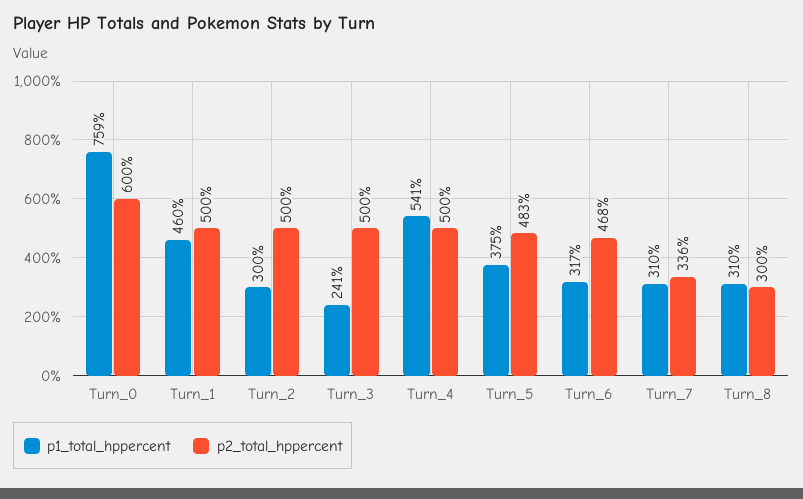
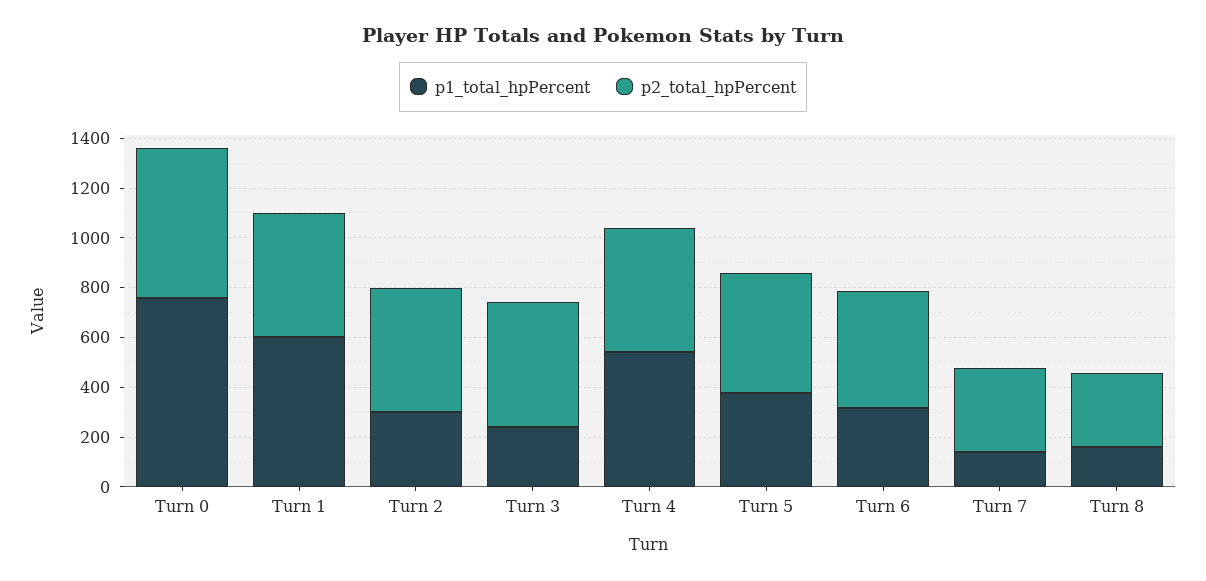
p1_total_hppercent, Turn_1: 460 -> 600
p1_total_hppercent, Turn_7: 310 -> 150
p1_total_hppercent, Turn_8: 310 -> 150

